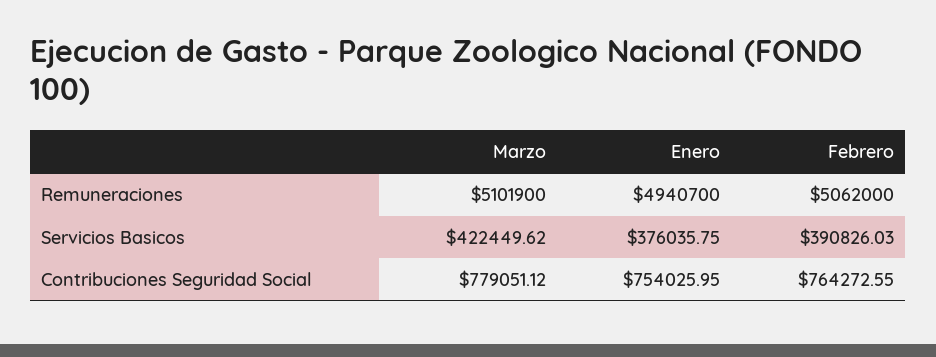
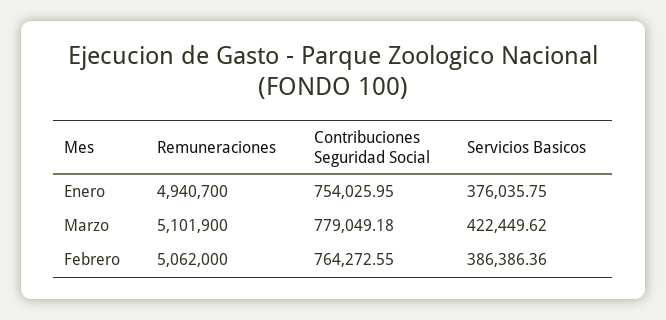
Febrero, Servicios Basicos: 390826.03 -> 386386.36
Marzo, Contribuciones Seguridad Social: 779051.12 -> 779049.18

